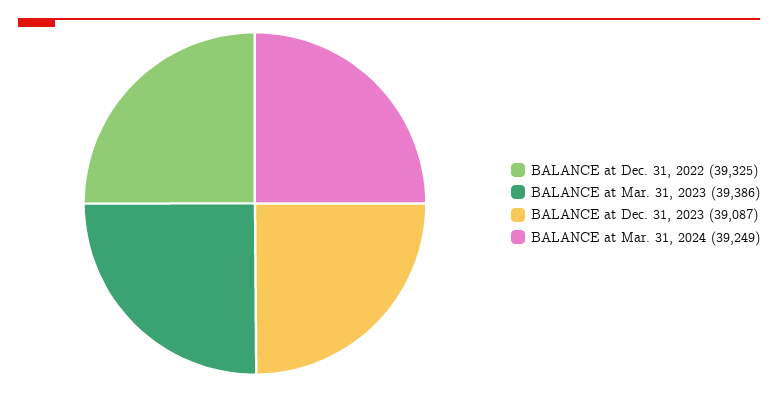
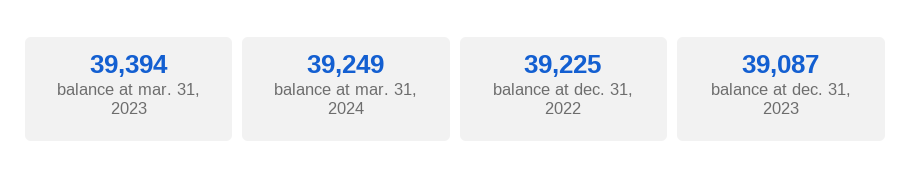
BALANCE at Dec. 31, 2022: 39325 -> 39225
BALANCE at Mar. 31, 2023: 39386 -> 39394

